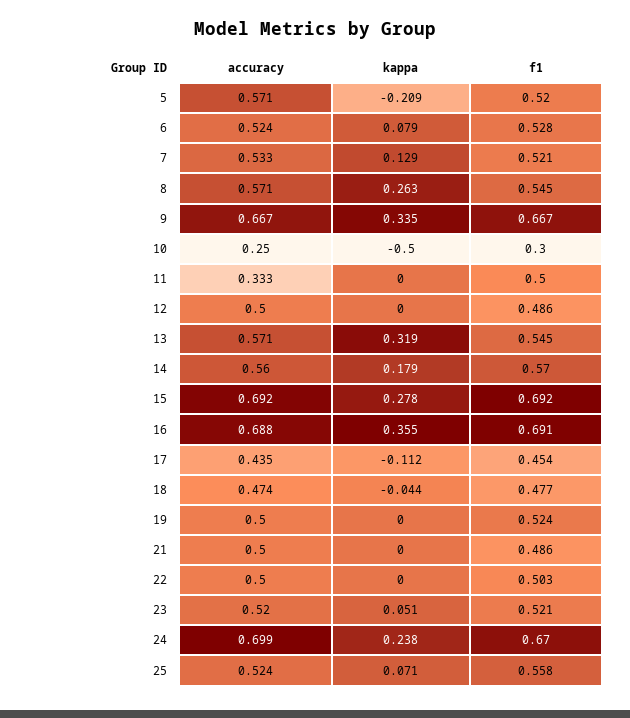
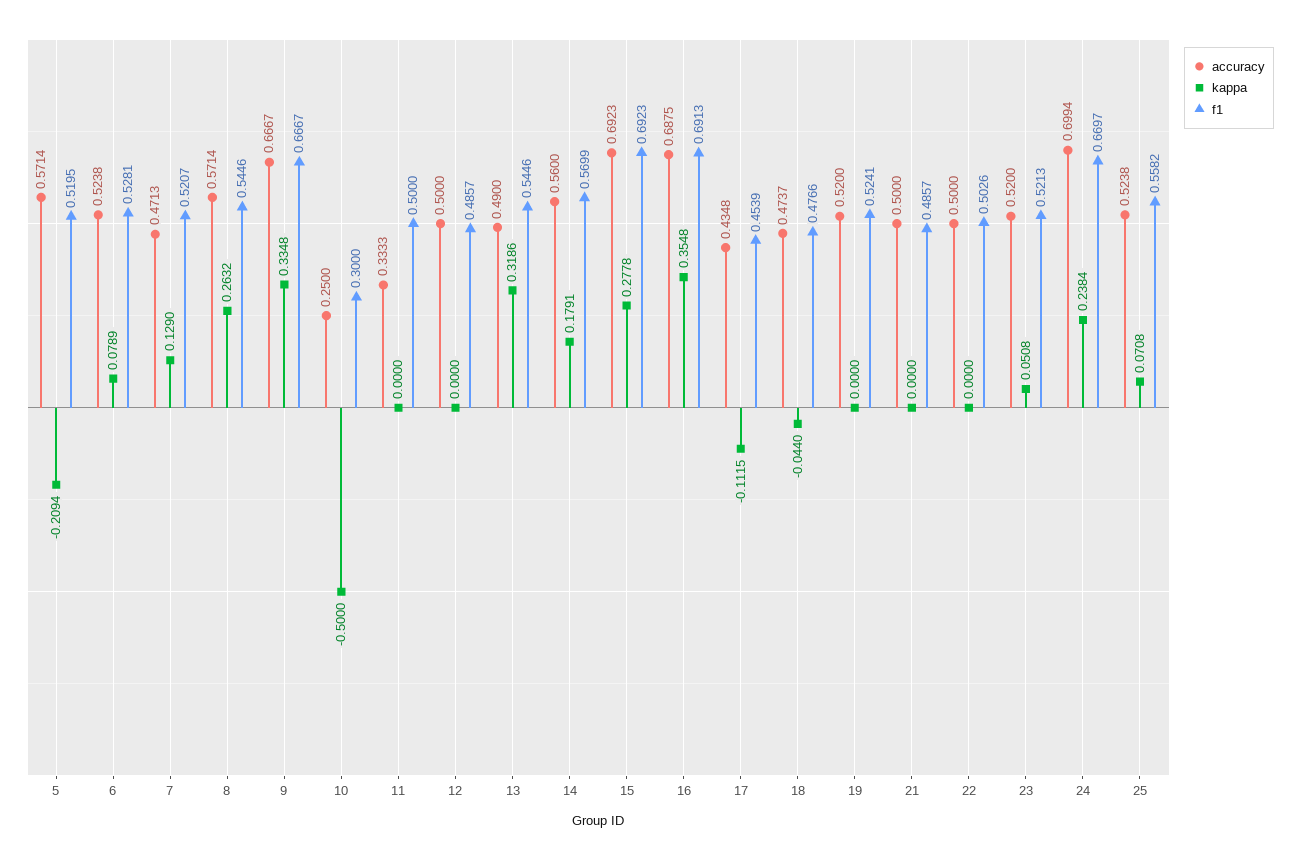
accuracy, 7: 0.533 -> 0.4713
accuracy, 13: 0.571 -> 0.49
accuracy, 19: 0.5 -> 0.52

